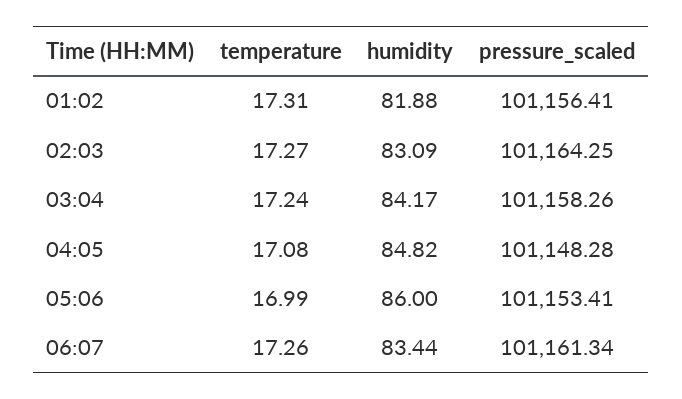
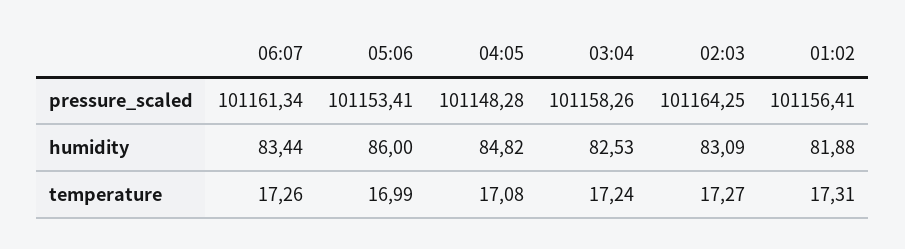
humidity, 03:04: 84.17 -> 82.53

